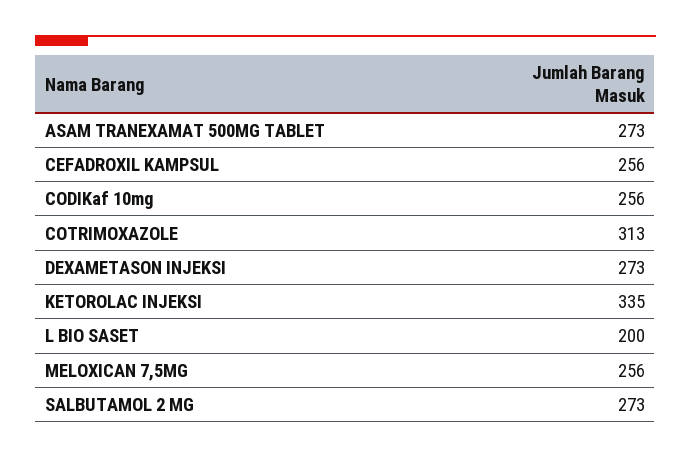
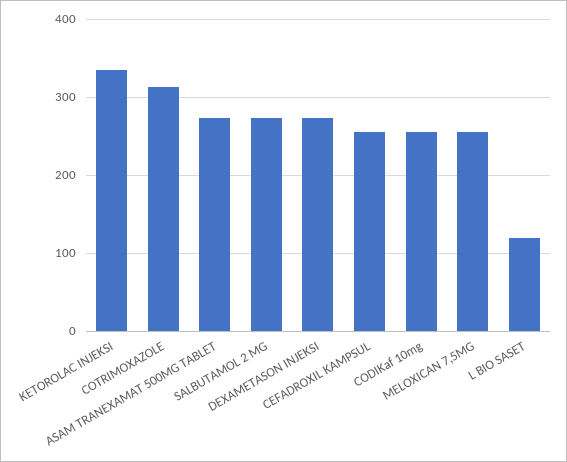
L BIO SASET: 200 -> 120

